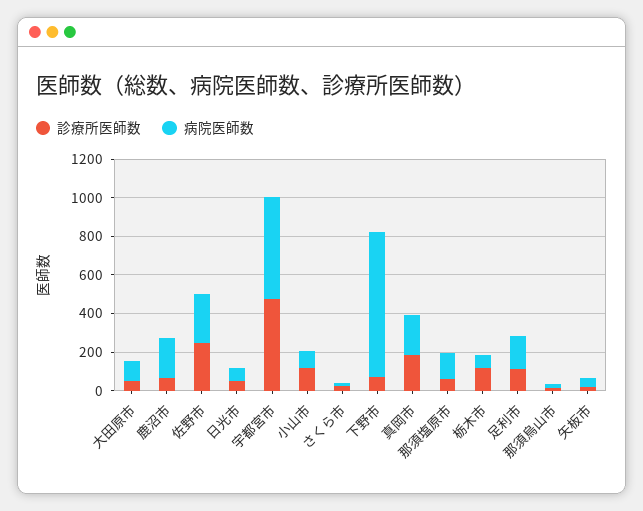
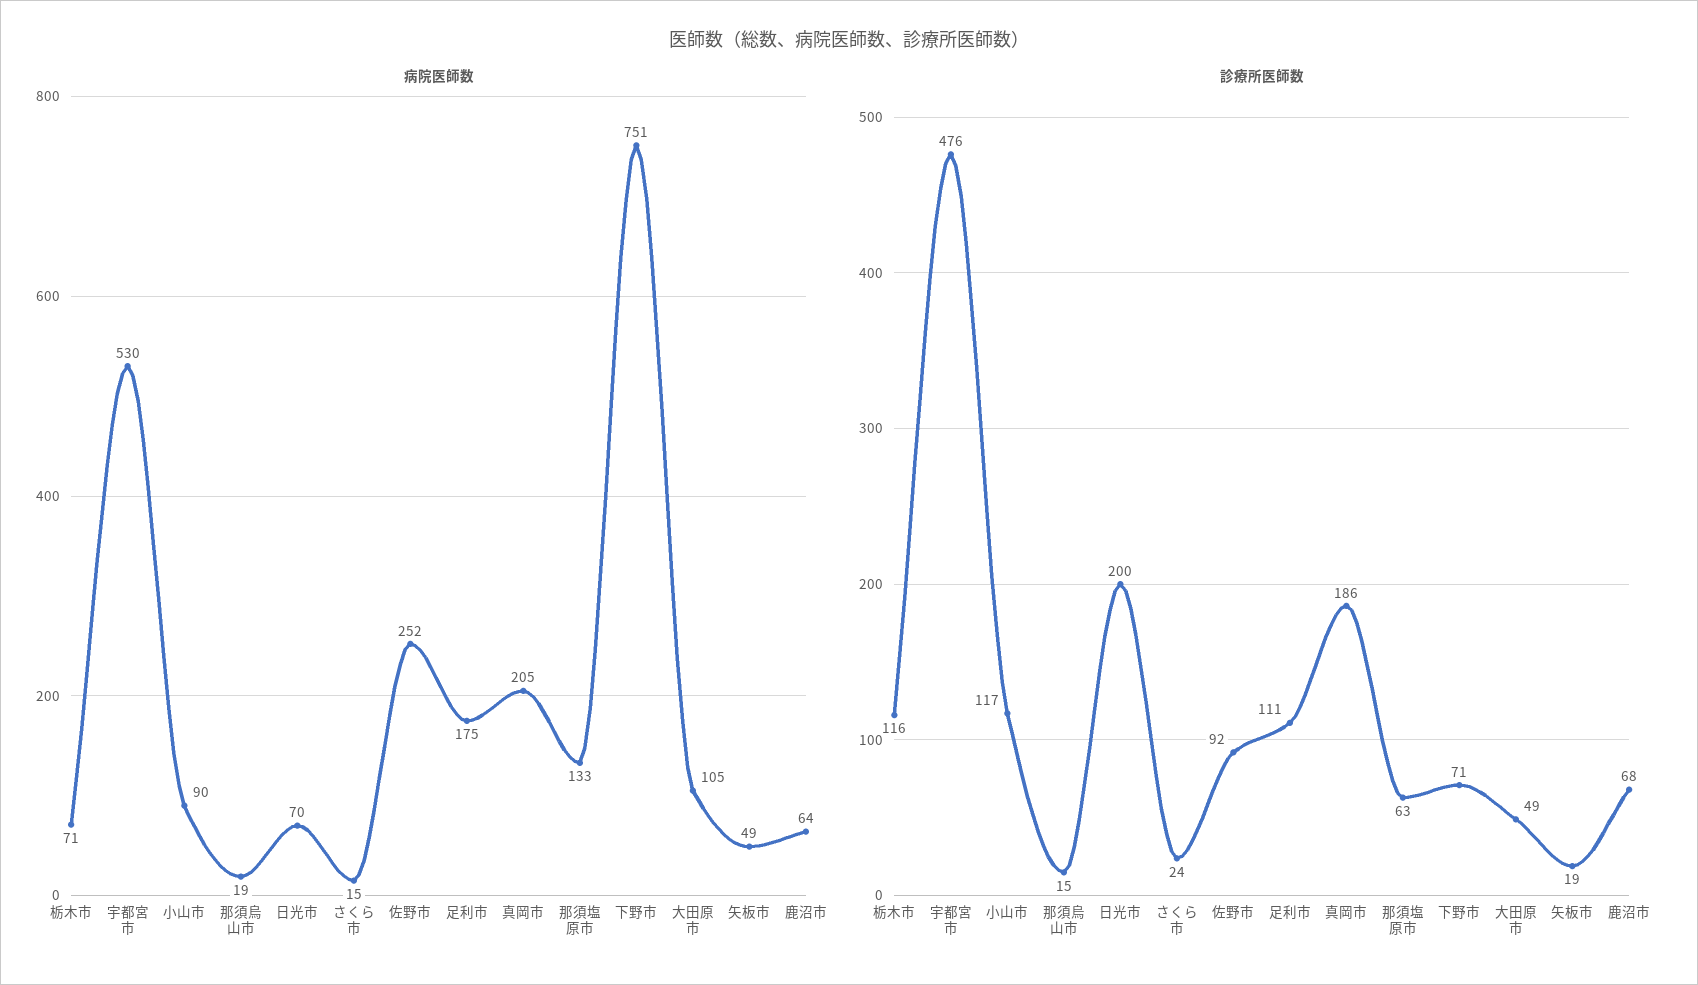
病院医師数, 鹿沼市: 200 -> 64
診療所医師数, 佐野市: 250 -> 92
診療所医師数, 日光市: 50 -> 200

